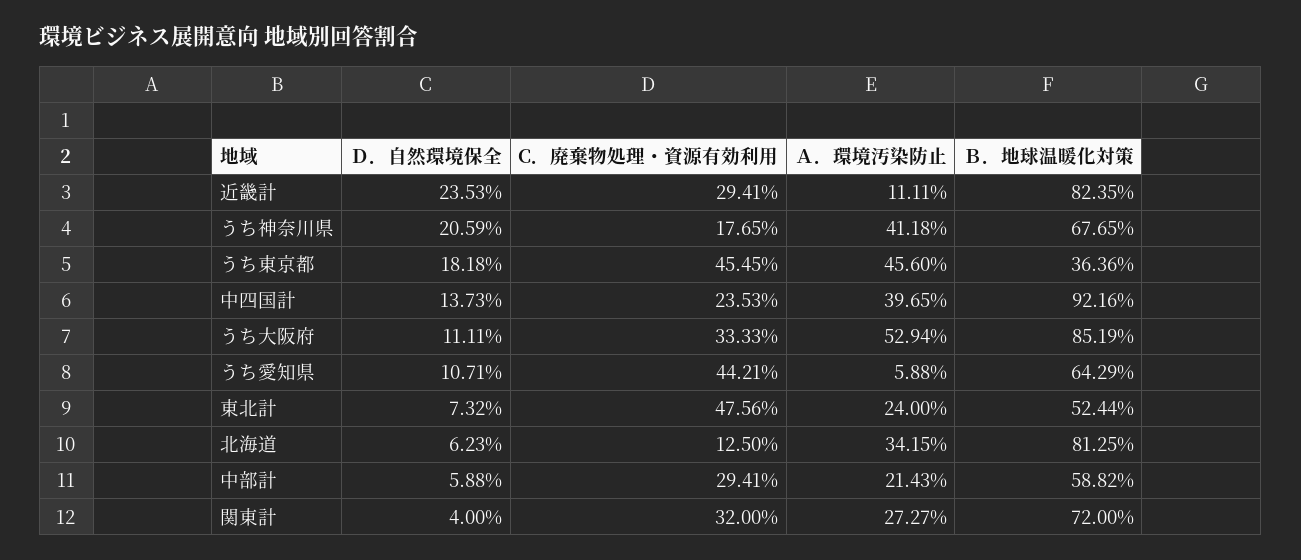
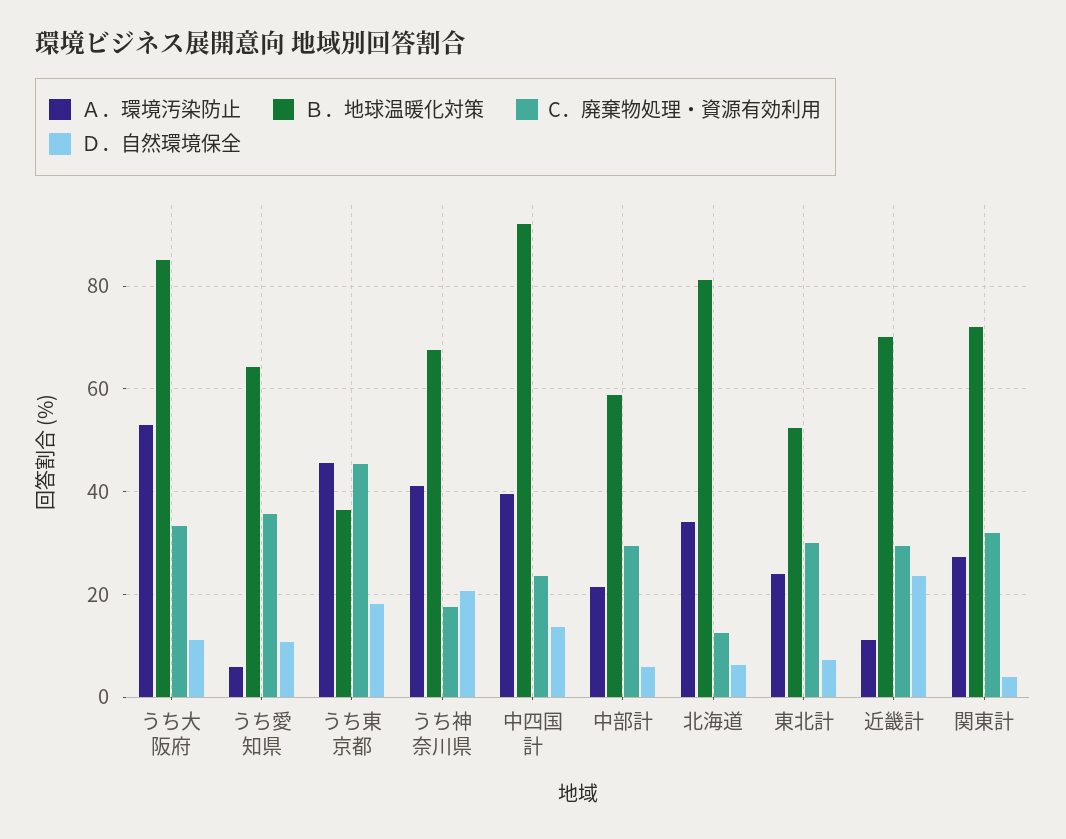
Ｂ．地球温暖化対策, 近畿計: 82.35 -> 70
C．廃棄物処理・資源有効利用, うち愛知県: 44.21 -> 36
C．廃棄物処理・資源有効利用, 東北計: 47.56 -> 30

